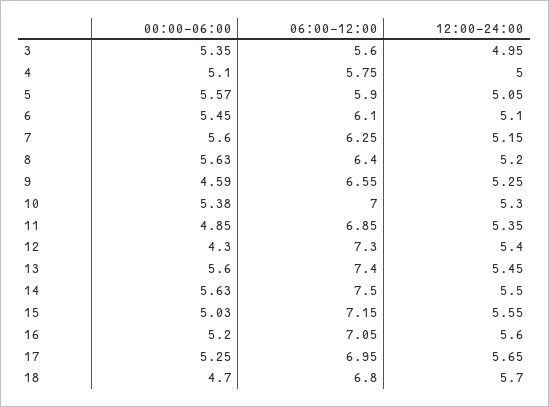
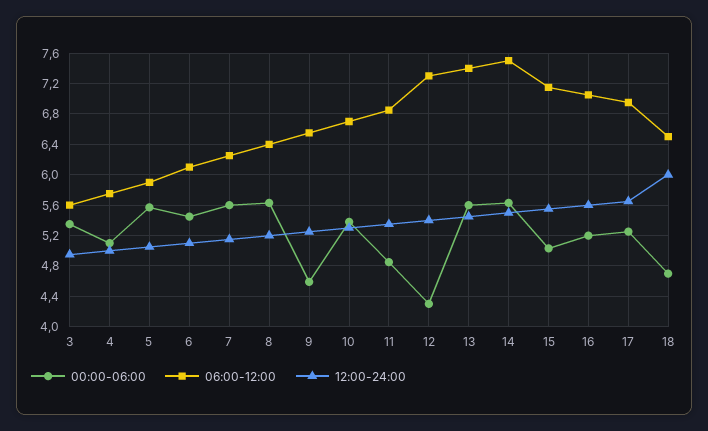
06:00-12:00, 10: 7 -> 6.7
06:00-12:00, 18: 6.8 -> 6.5
12:00-24:00, 18: 5.7 -> 6

